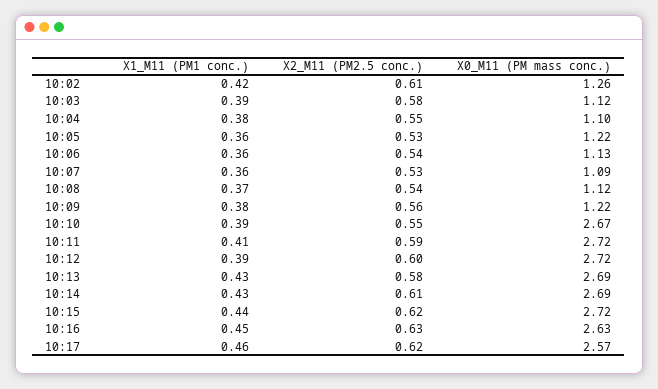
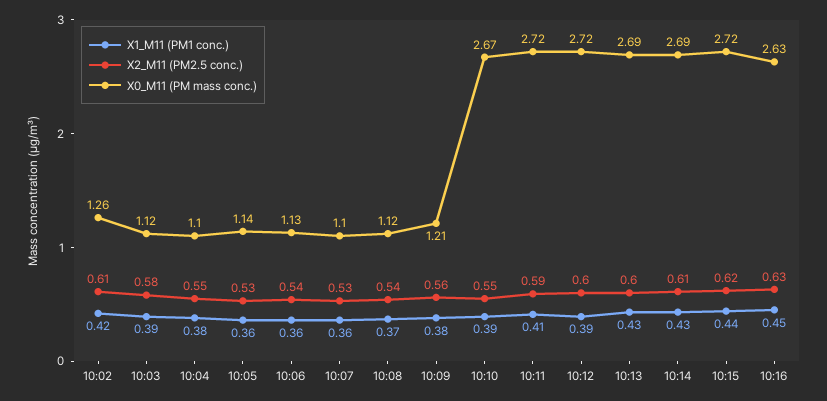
X0_M11 (PM mass conc.), 10:05: 1.22 -> 1.14
X0_M11 (PM mass conc.), 10:07: 1.09 -> 1.1
X0_M11 (PM mass conc.), 10:09: 1.22 -> 1.21
X2_M11 (PM2.5 conc.), 10:13: 0.58 -> 0.6
X1_M11 (PM1 conc.), 10:17: 0.46 -> none
X2_M11 (PM2.5 conc.), 10:17: 0.62 -> none
X0_M11 (PM mass conc.), 10:17: 2.57 -> none

